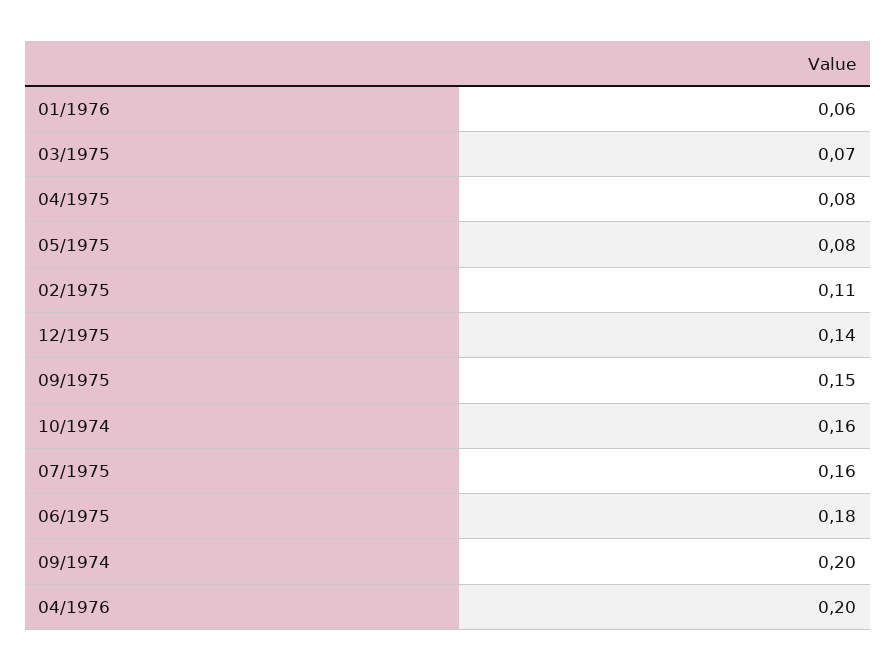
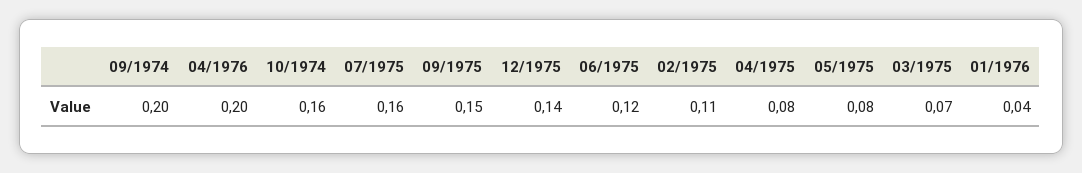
01/1976: 0.06 -> 0.04
06/1975: 0.18 -> 0.12

